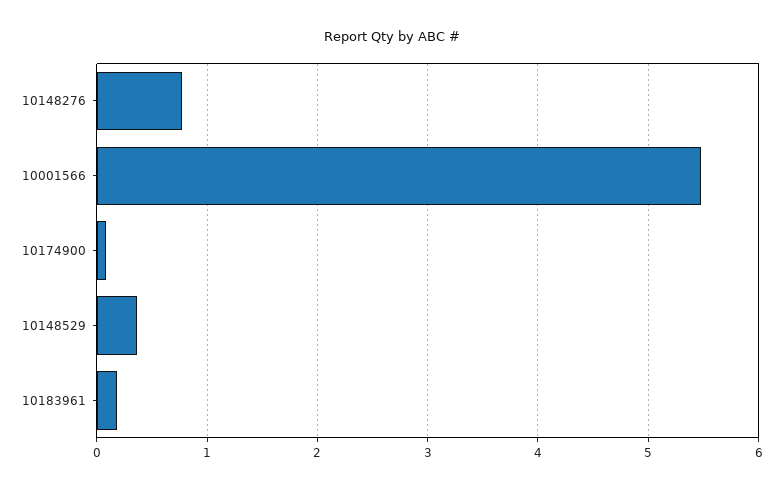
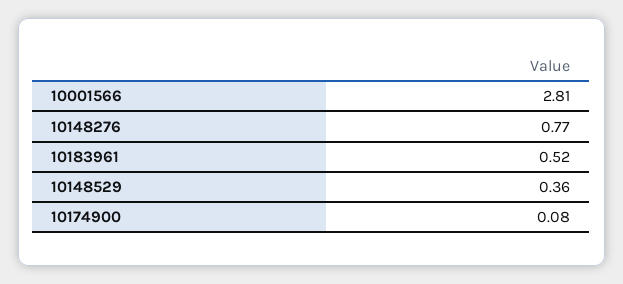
10001566: 5.5 -> 2.81
10183961: 0.2 -> 0.52

